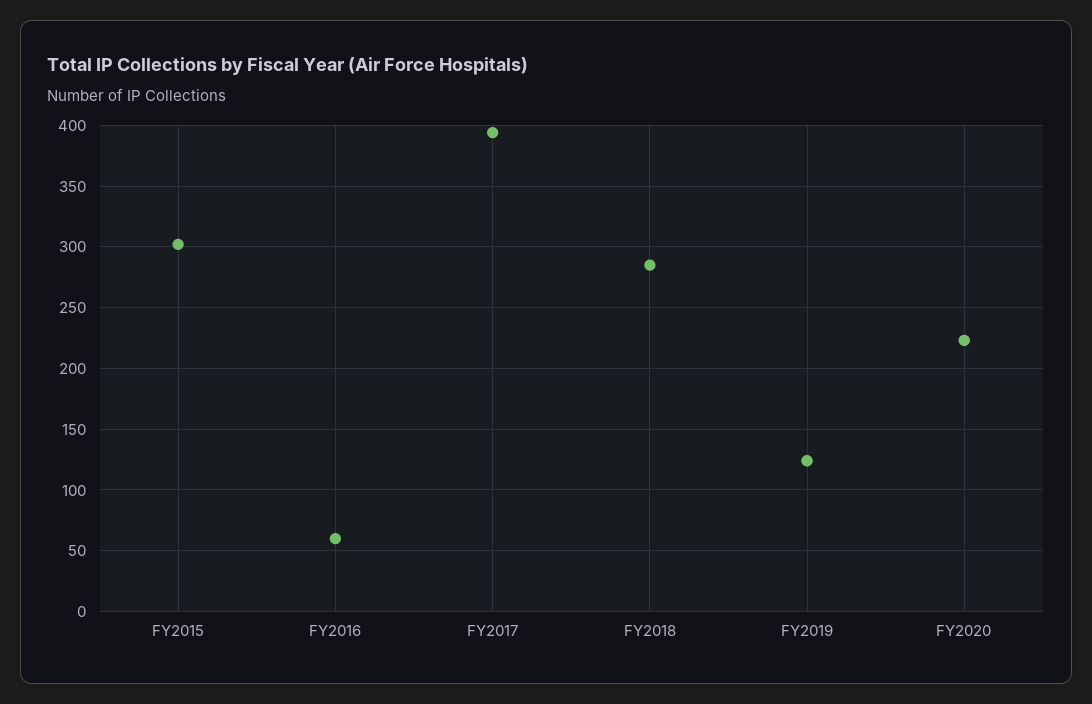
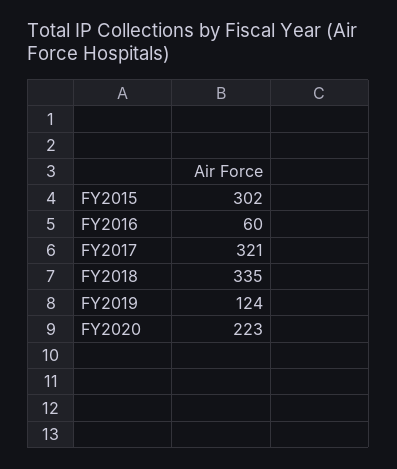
FY2017: 395 -> 321
FY2018: 285 -> 335

